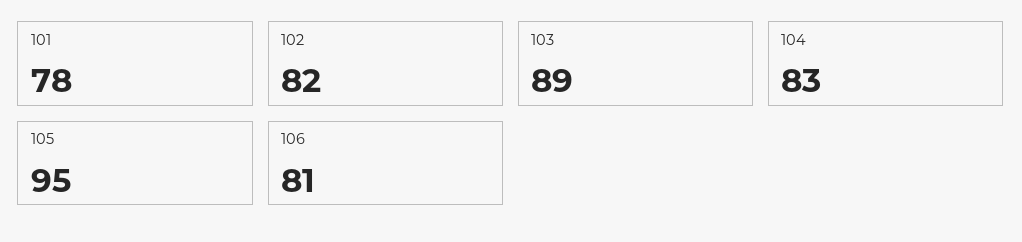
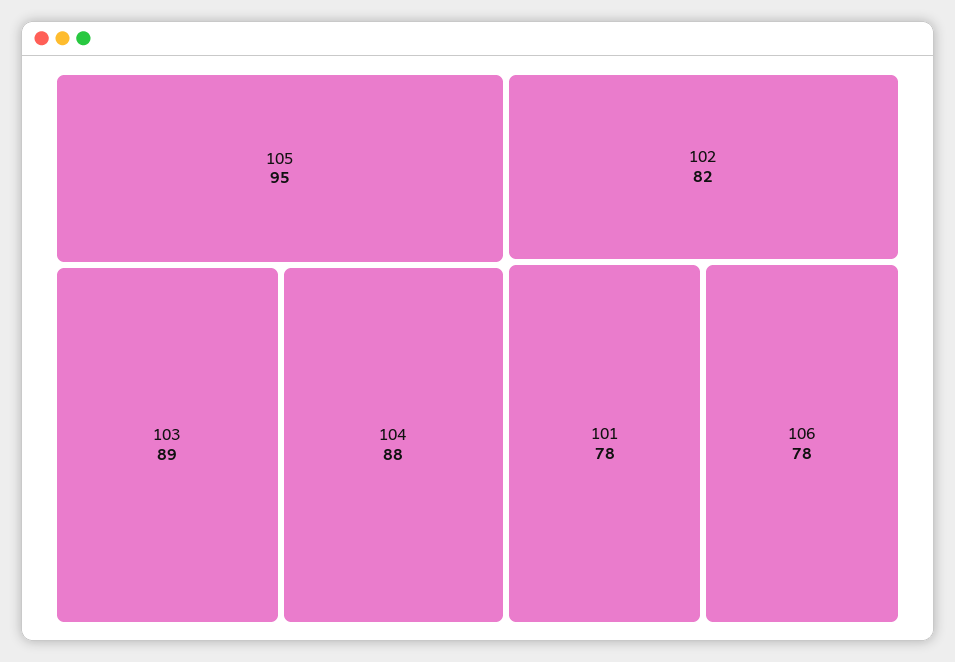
104: 83 -> 88
106: 81 -> 78

